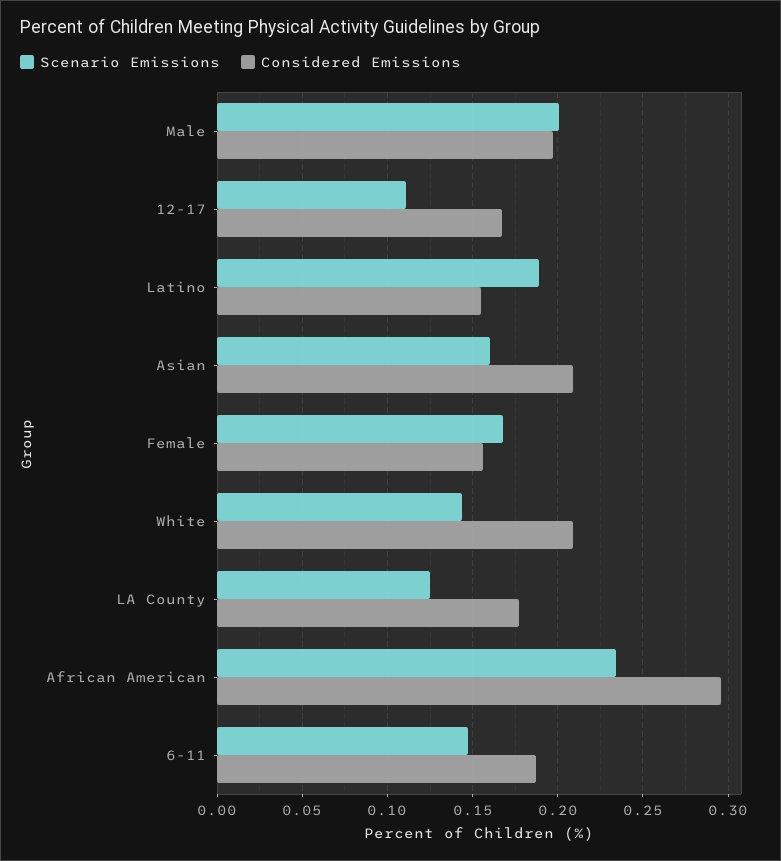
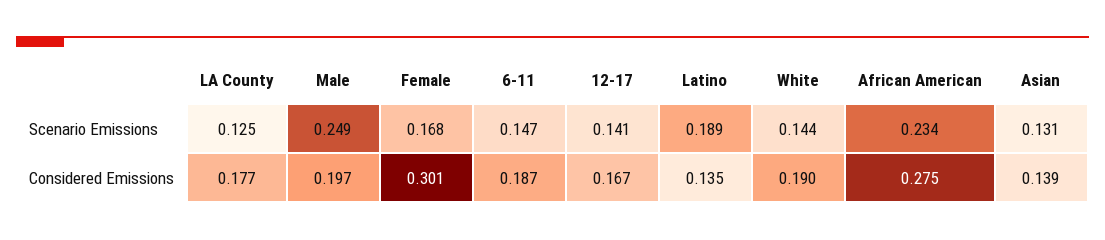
Scenario Emissions, Male: 0.2 -> 0.249
Scenario Emissions, 12-17: 0.11 -> 0.141
Considered Emissions, Latino: 0.155 -> 0.135
Scenario Emissions, Asian: 0.16 -> 0.131
Considered Emissions, Asian: 0.21 -> 0.139
Considered Emissions, Female: 0.155 -> 0.301
Considered Emissions, White: 0.21 -> 0.19
Considered Emissions, African American: 0.295 -> 0.275

